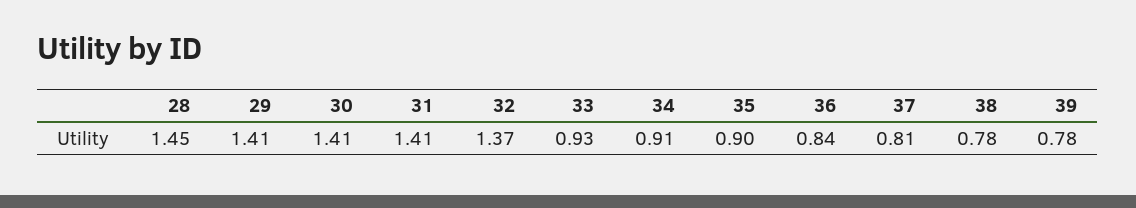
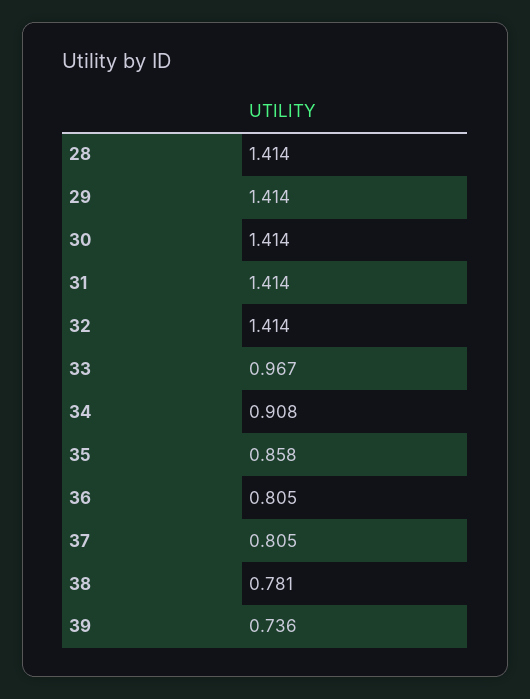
28: 1.45 -> 1.414
32: 1.37 -> 1.414
33: 0.93 -> 0.967
35: 0.9 -> 0.858
36: 0.84 -> 0.805
39: 0.78 -> 0.736

